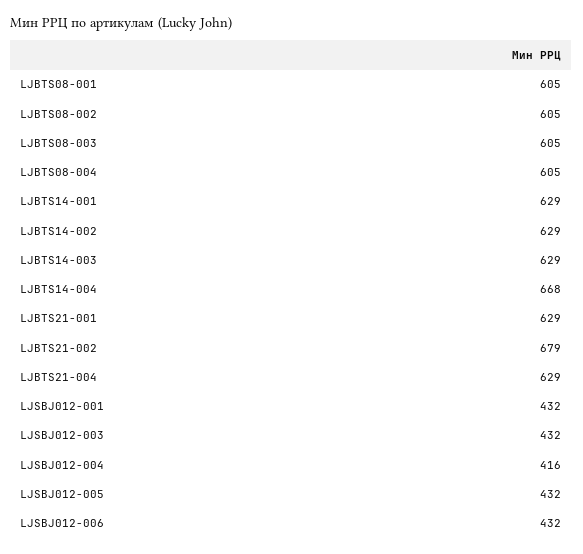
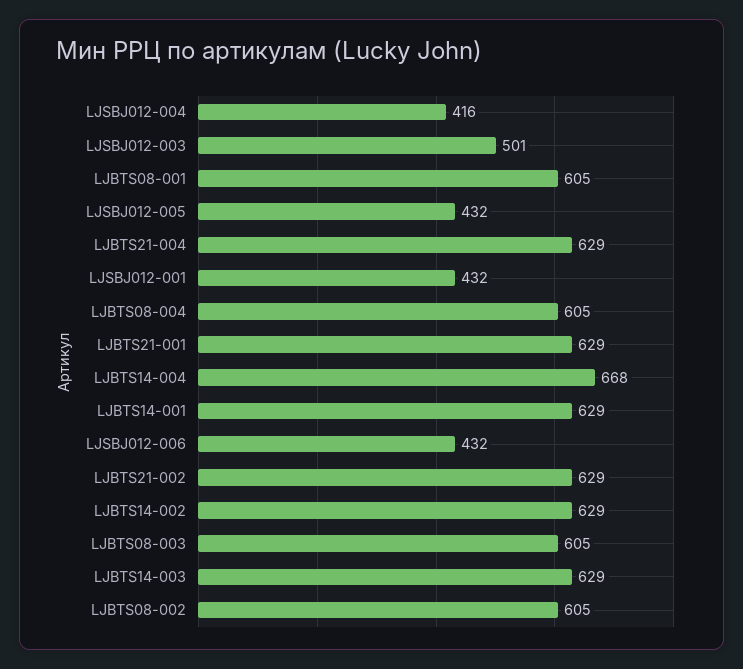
LJBTS21-002: 679 -> 629
LJSBJ012-003: 432 -> 501

